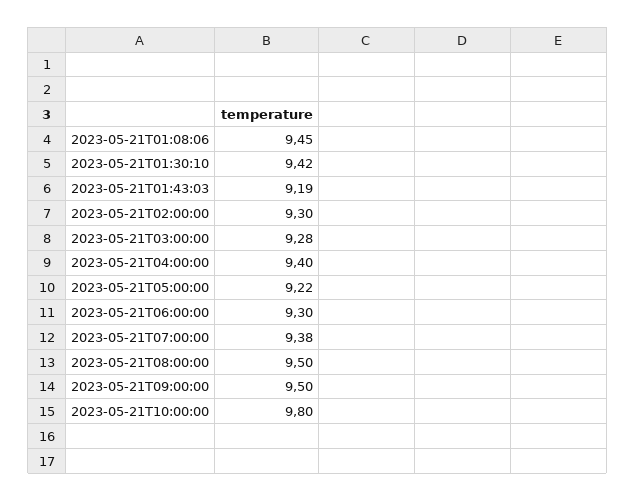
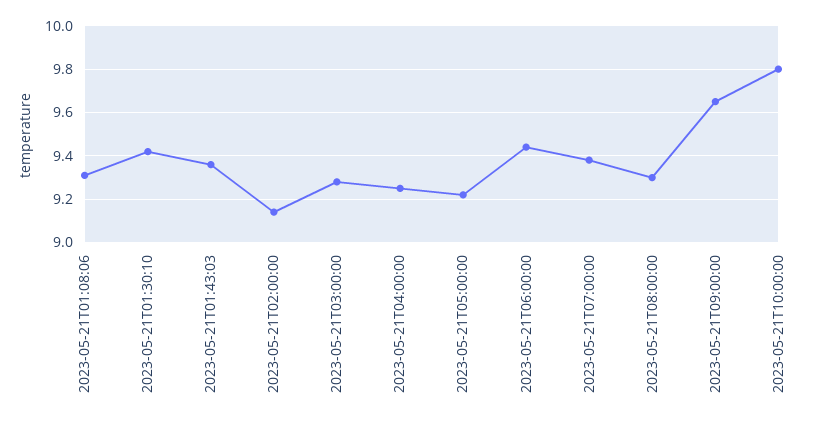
2023-05-21T01:08:06: 9.45 -> 9.3
2023-05-21T01:43:03: 9.19 -> 9.35
2023-05-21T02:00:00: 9.3 -> 9.15
2023-05-21T04:00:00: 9.4 -> 9.25
2023-05-21T06:00:00: 9.3 -> 9.45
2023-05-21T08:00:00: 9.5 -> 9.3
2023-05-21T09:00:00: 9.5 -> 9.65

